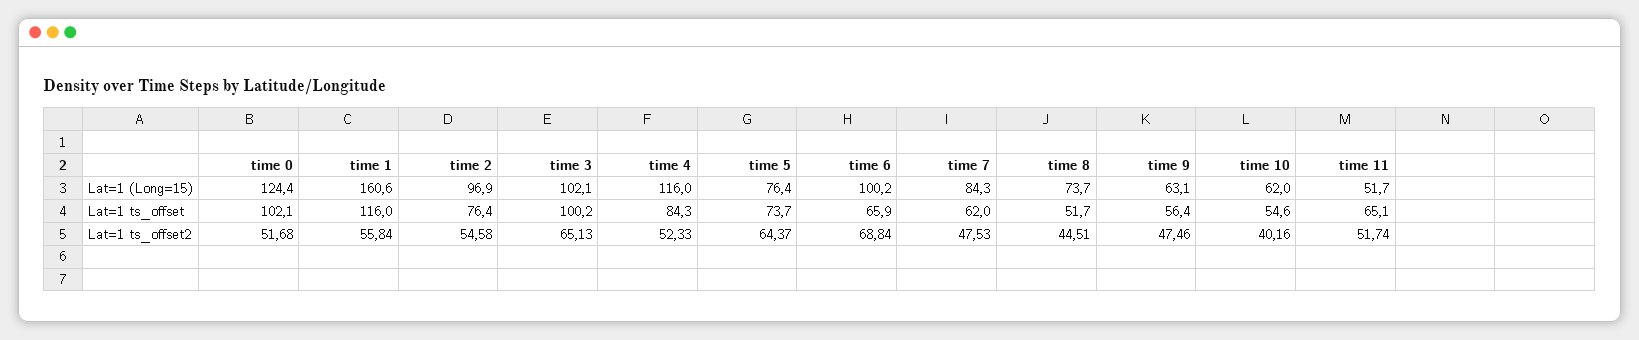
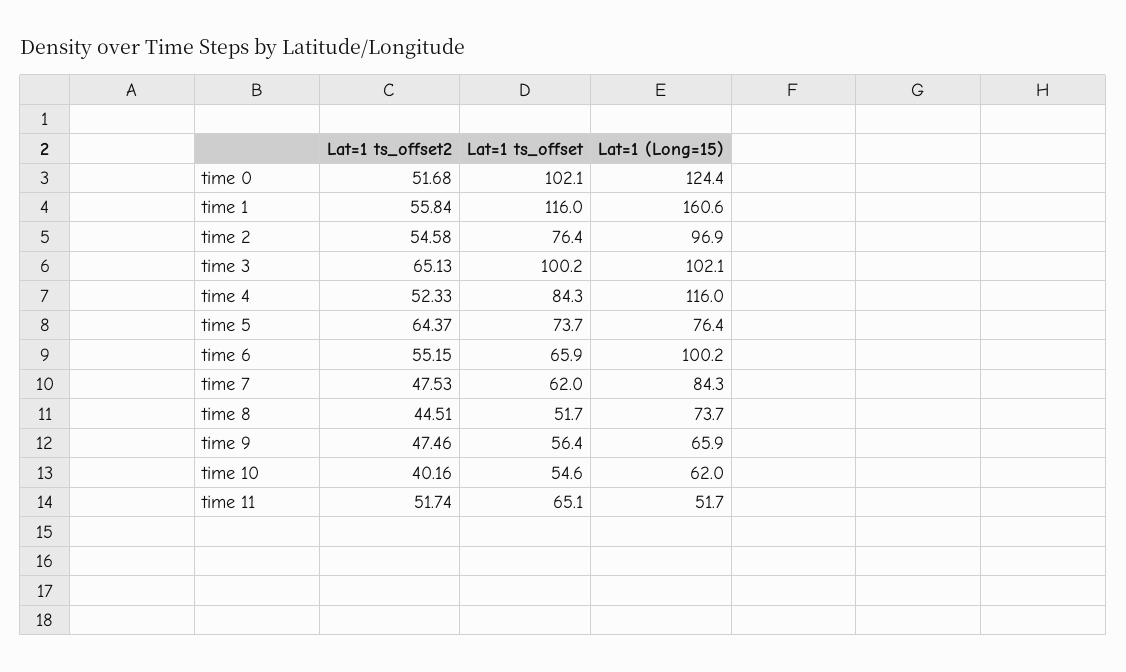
time 9, Lat=1 (Long=15): 63.1 -> 65.9
time 6, Lat=1 ts_offset2: 68.84 -> 55.15

